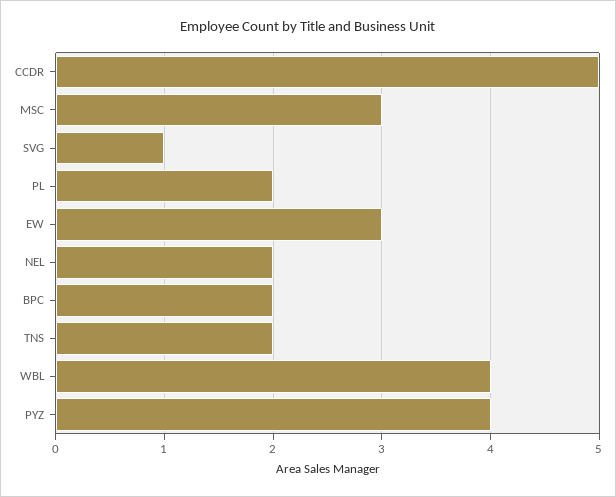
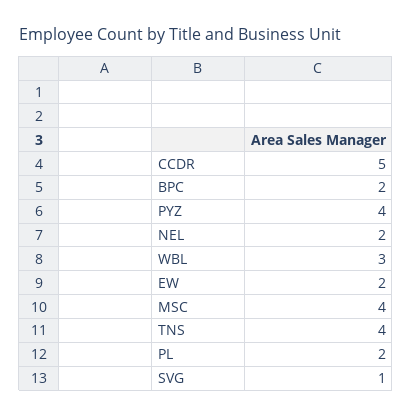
MSC: 3 -> 4
EW: 3 -> 2
TNS: 2 -> 4
WBL: 4 -> 3

